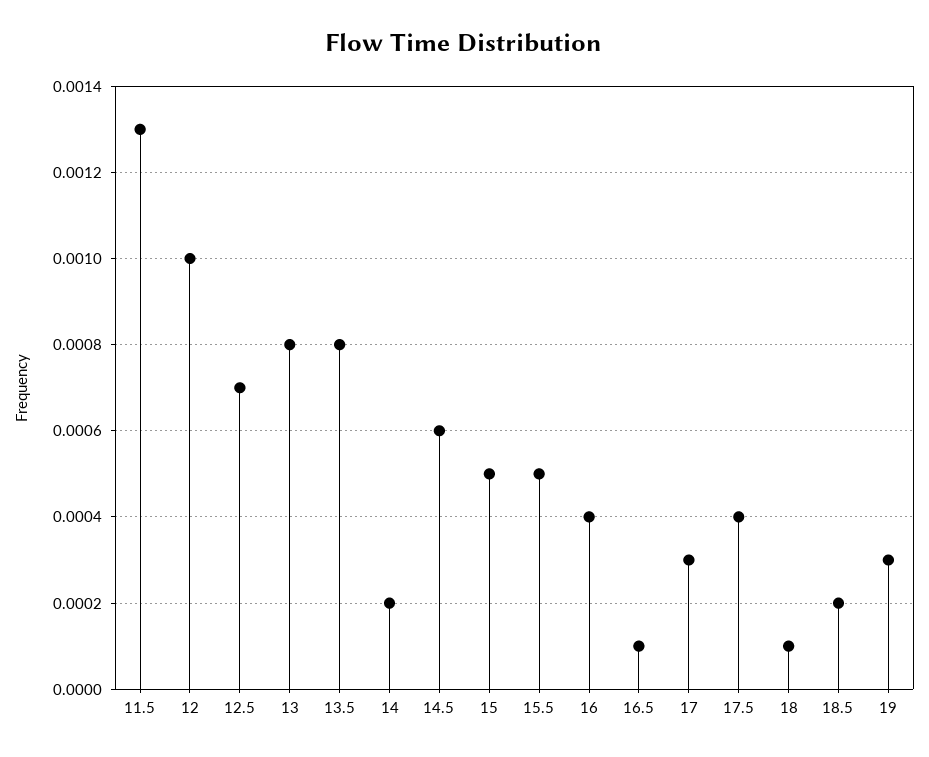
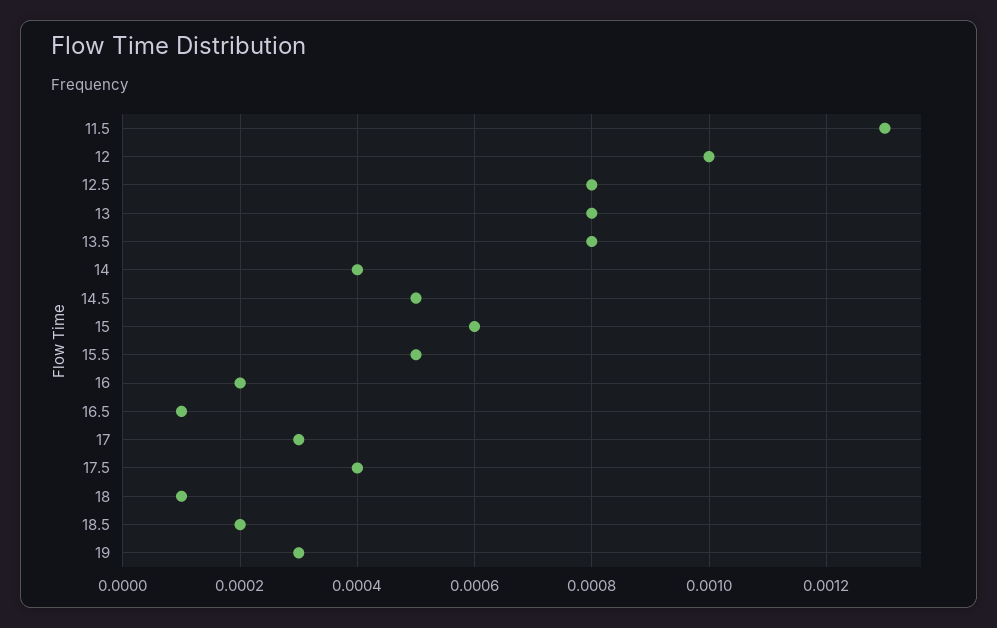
12.5: 0.0007 -> 0.0008
14: 0.0002 -> 0.0004
14.5: 0.0006 -> 0.0005
15: 0.0005 -> 0.0006
16: 0.0004 -> 0.0002

